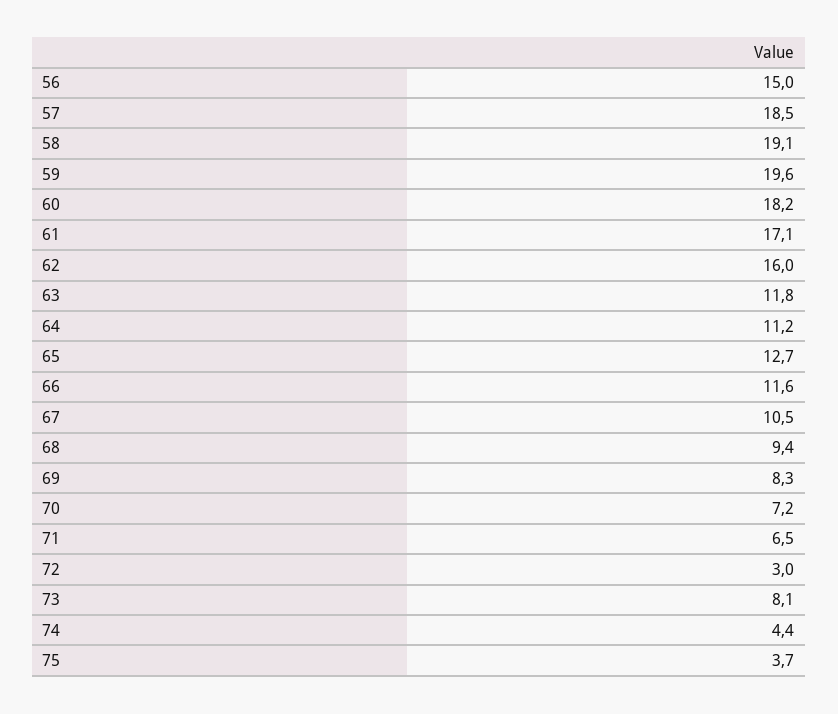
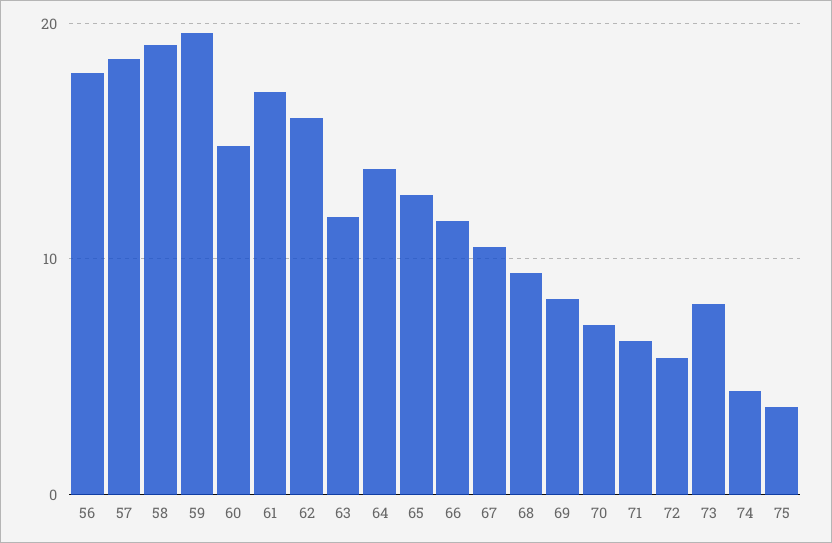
56: 15 -> 18
60: 18.2 -> 15
64: 11.2 -> 14
72: 3 -> 6

